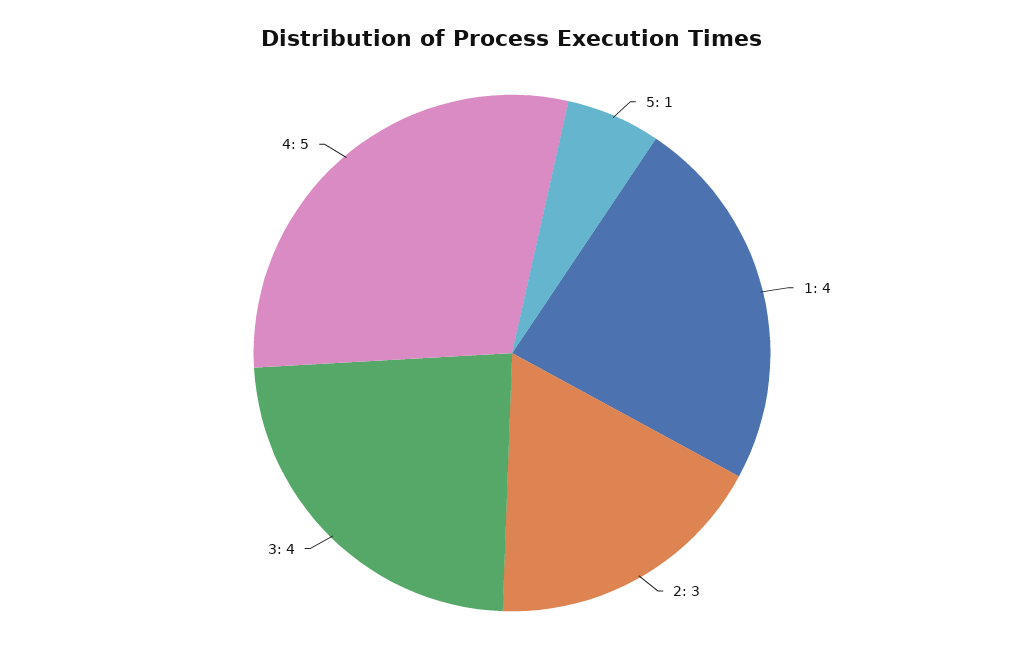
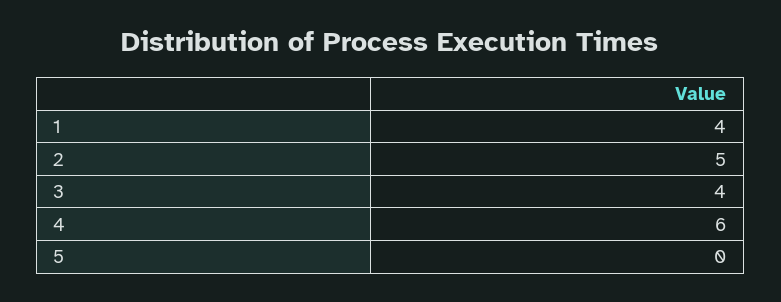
5: 1 -> 0
2: 3 -> 5
4: 5 -> 6

